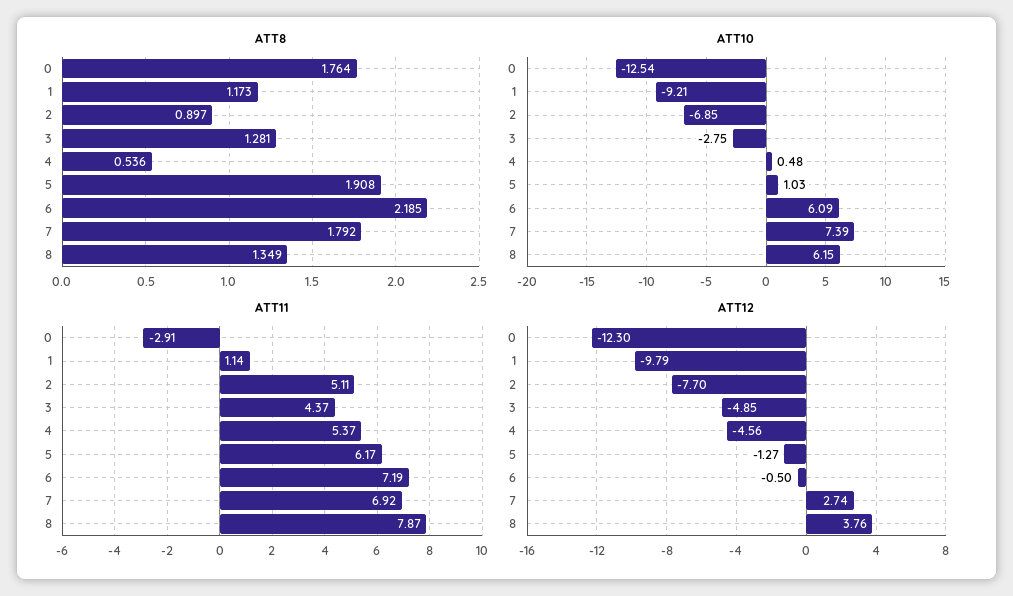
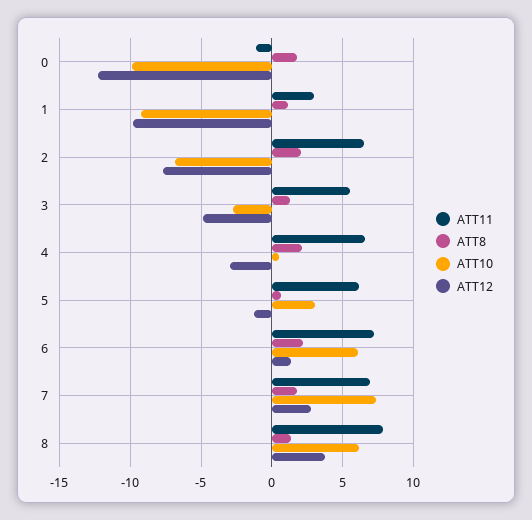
ATT8, 2: 0.897 -> 2
ATT8, 4: 0.536 -> 2
ATT8, 5: 1.908 -> 0.5
ATT10, 0: -12.54 -> -10
ATT10, 5: 1.03 -> 3
ATT11, 0: -2.91 -> -1
ATT11, 1: 1.14 -> 3
ATT11, 2: 5.11 -> 6.5
ATT11, 3: 4.37 -> 5.5
ATT11, 4: 5.37 -> 6.5
ATT12, 4: -4.56 -> -3
ATT12, 6: -0.5 -> 1.5

